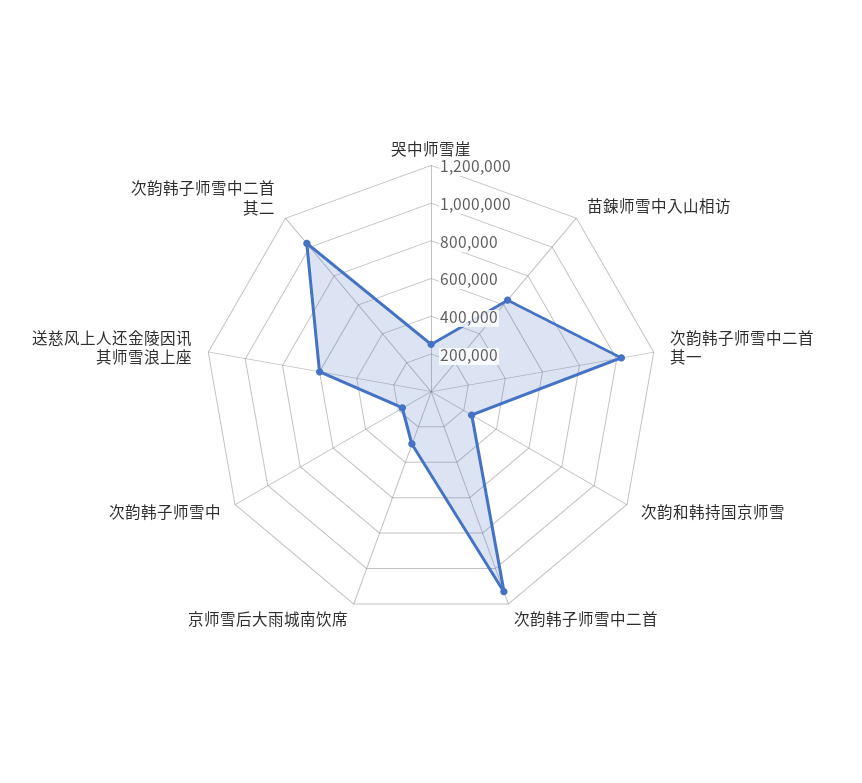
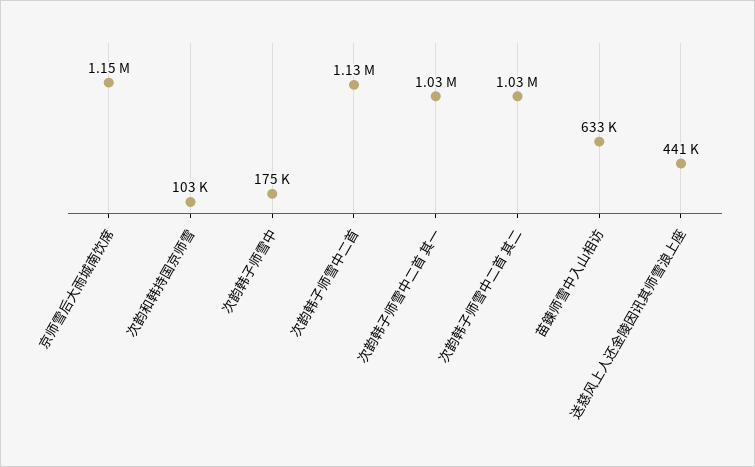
哭中师雪崖: 250000 -> none
次韵和韩持国京师雪: 250000 -> 103000
京师雪后大雨城南饮席: 300000 -> 1150000
送慈风上人还金陵因讯其师雪浪上座: 600000 -> 441000

